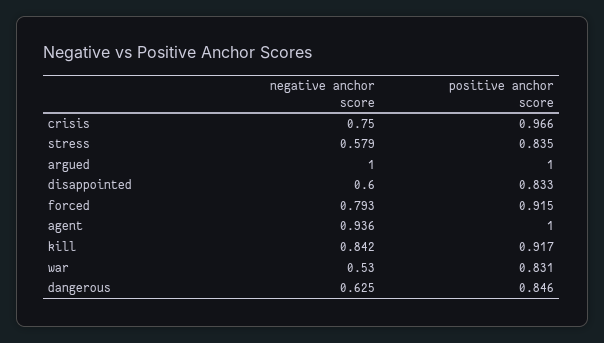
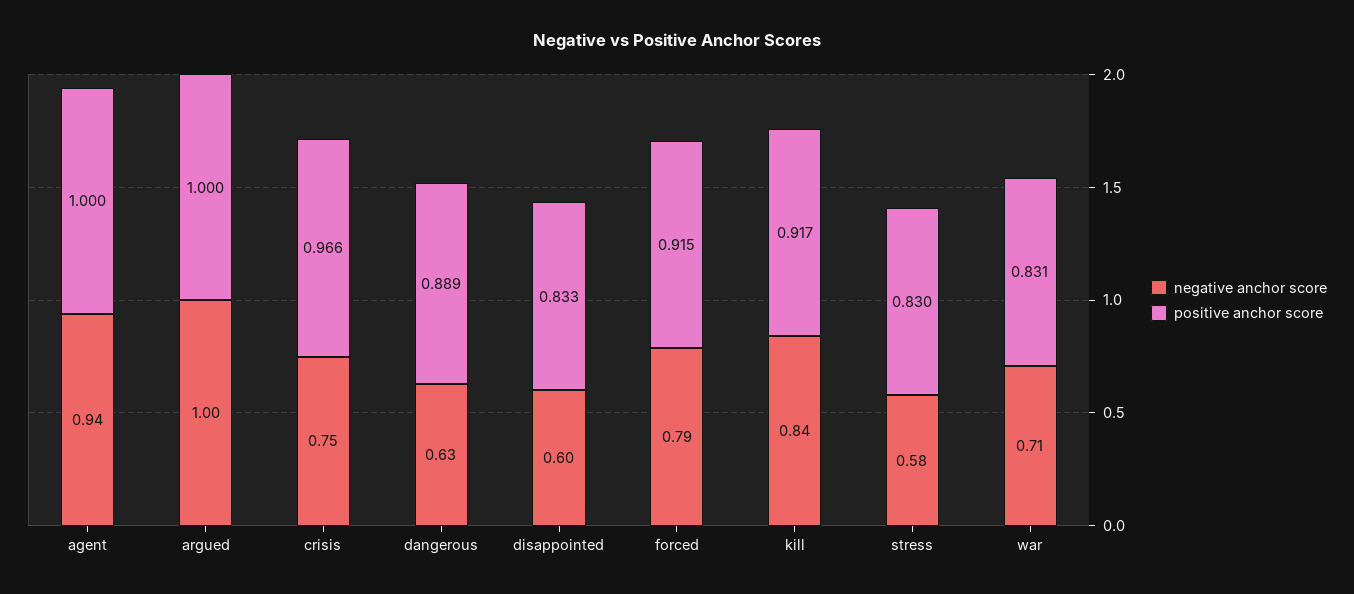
positive anchor score, stress: 0.835 -> 0.83
negative anchor score, war: 0.53 -> 0.71
positive anchor score, dangerous: 0.846 -> 0.889

